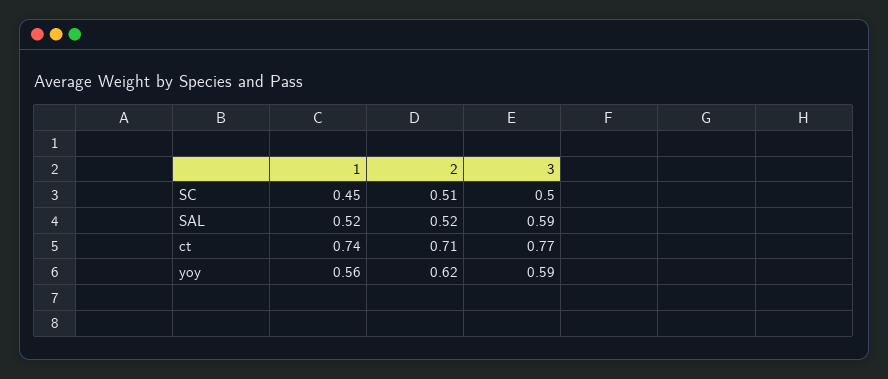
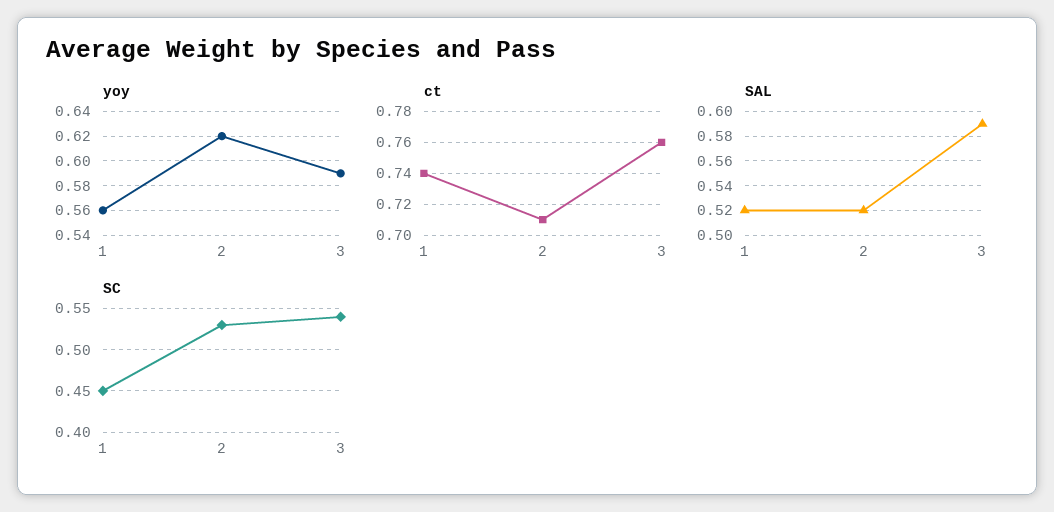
SC, 2: 0.51 -> 0.53
SC, 3: 0.5 -> 0.54
ct, 3: 0.77 -> 0.76

